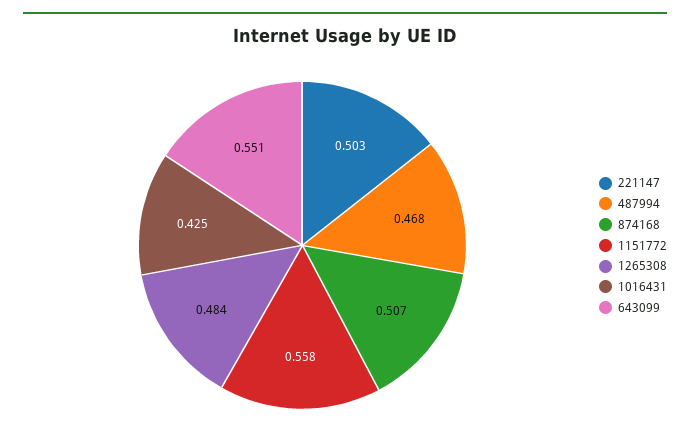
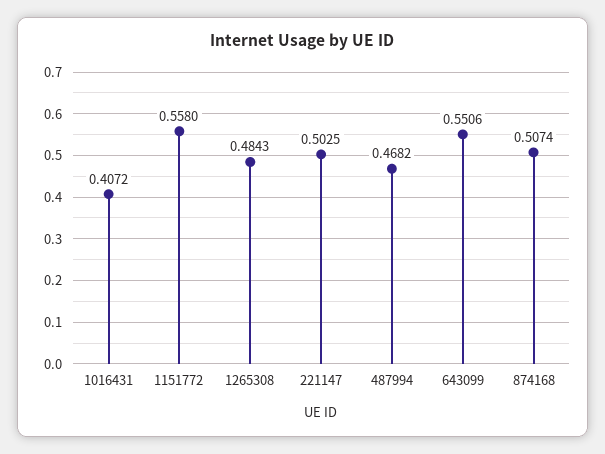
1016431: 0.425 -> 0.4072

